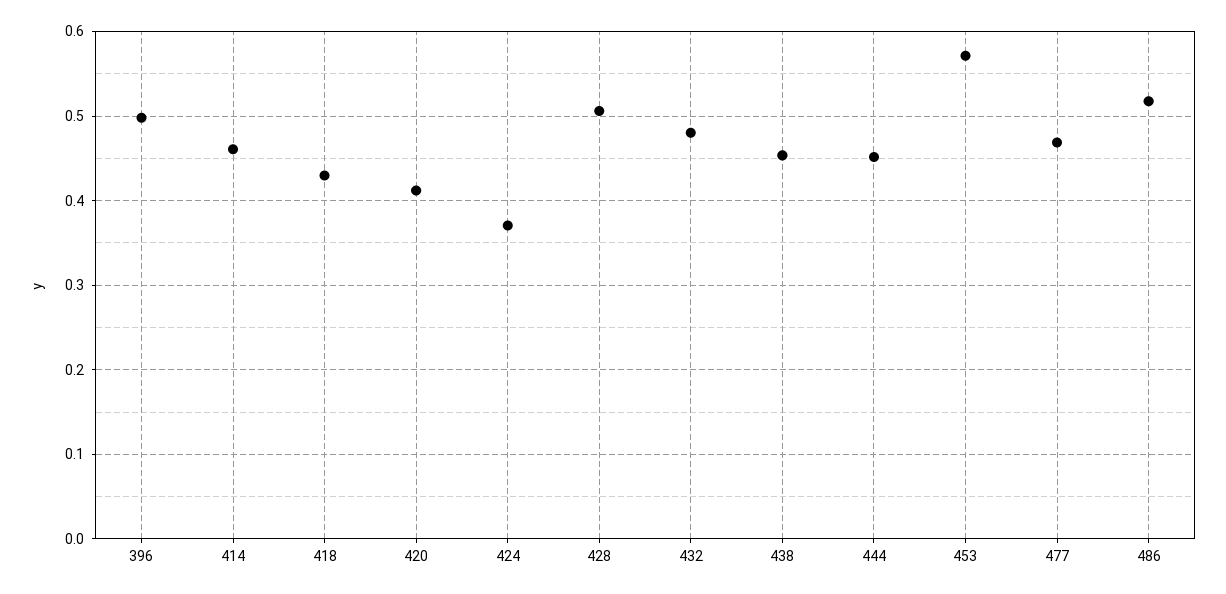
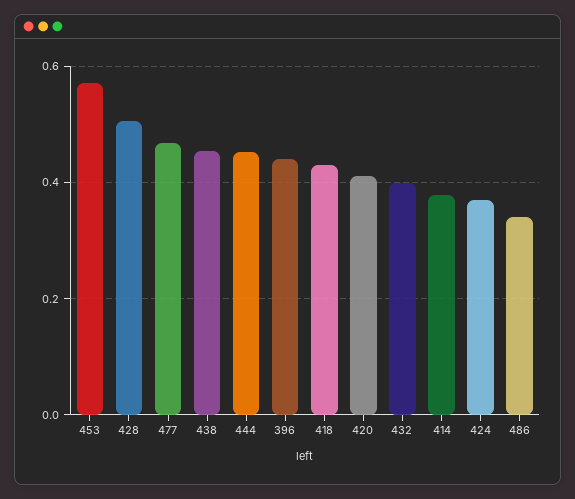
396: 0.5 -> 0.44
414: 0.46 -> 0.38
432: 0.48 -> 0.4
486: 0.52 -> 0.34

